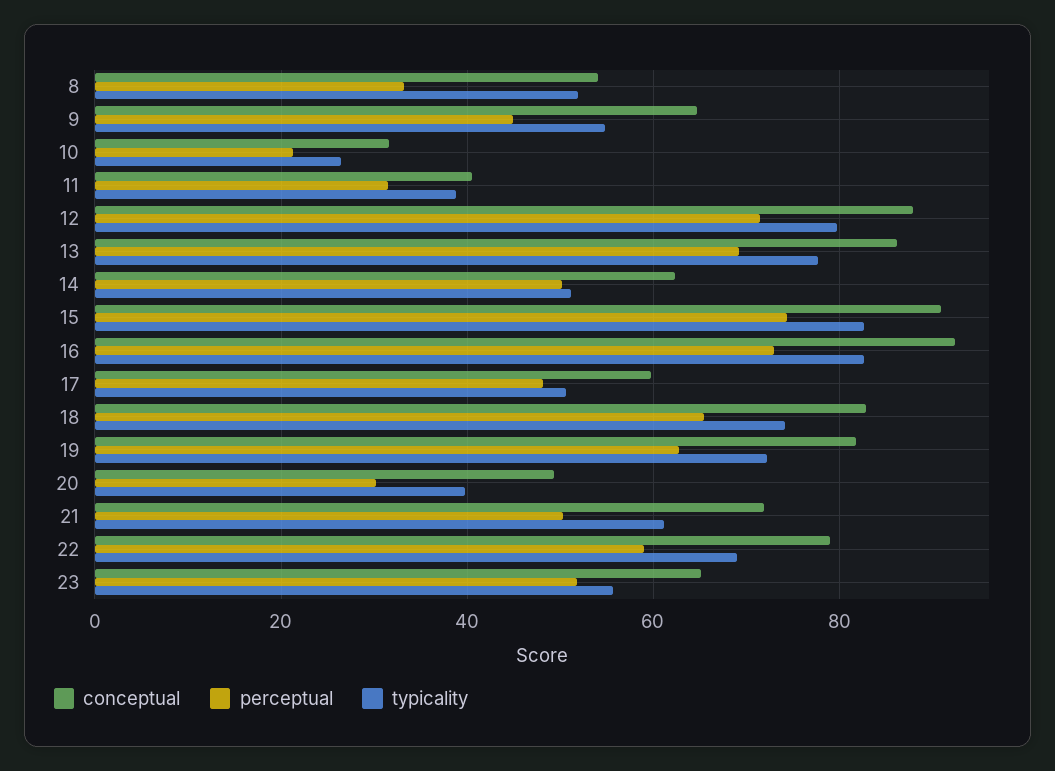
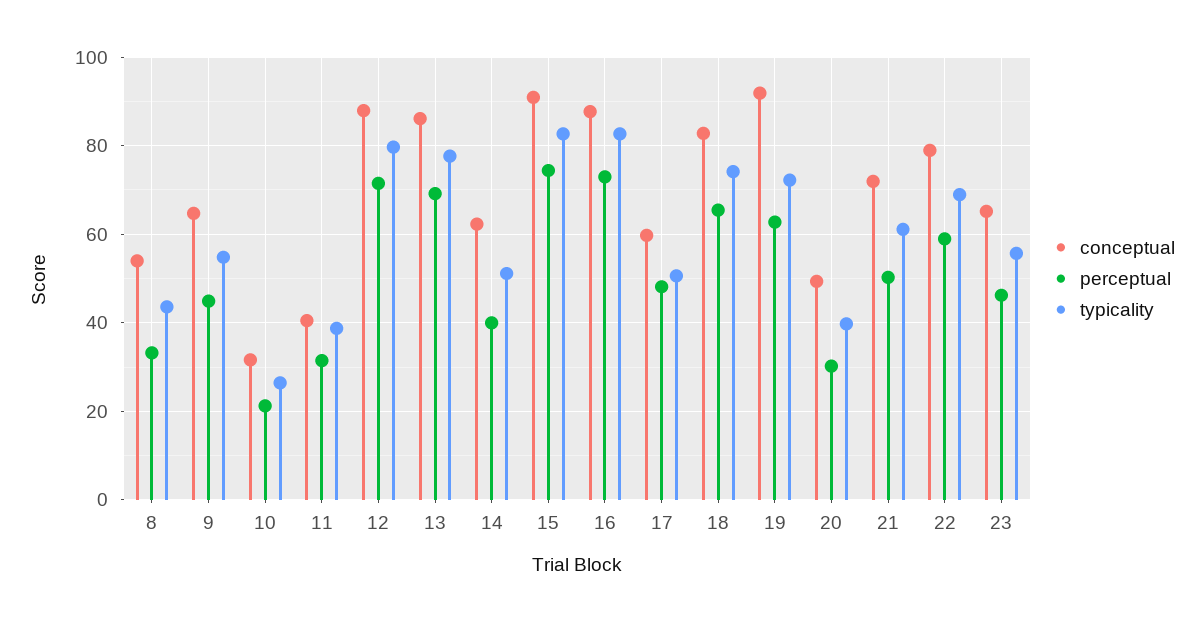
typicality, 8: 52 -> 44
perceptual, 14: 50 -> 40
conceptual, 16: 92 -> 88
conceptual, 19: 82 -> 92
perceptual, 23: 52 -> 46

